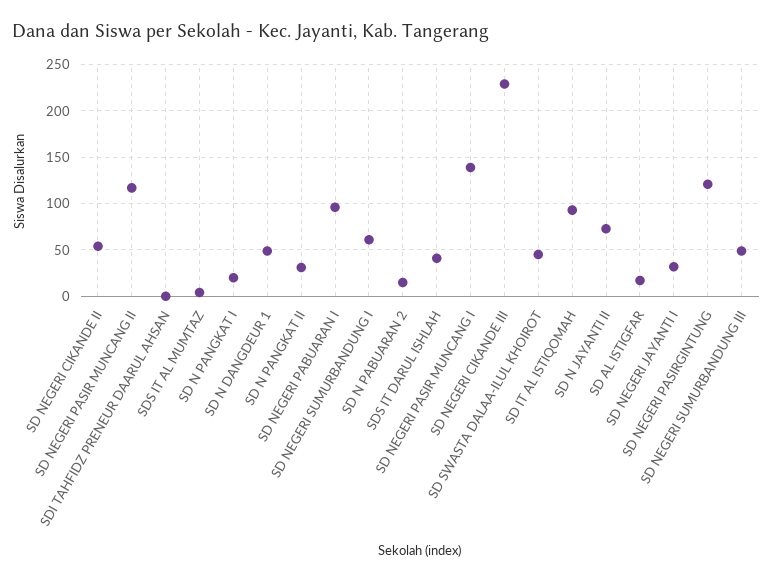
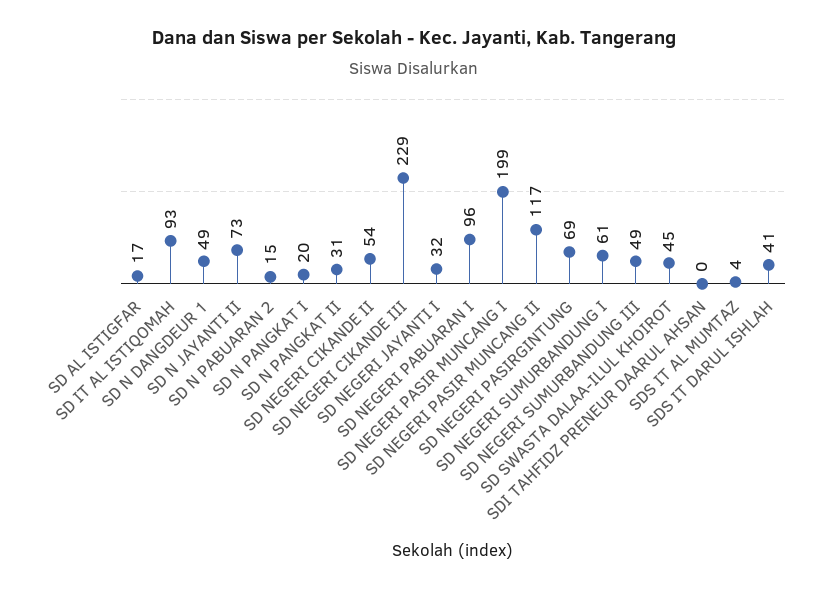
SD NEGERI PASIR MUNCANG I: 140 -> 199
SD NEGERI PASIRGINTUNG: 120 -> 69

